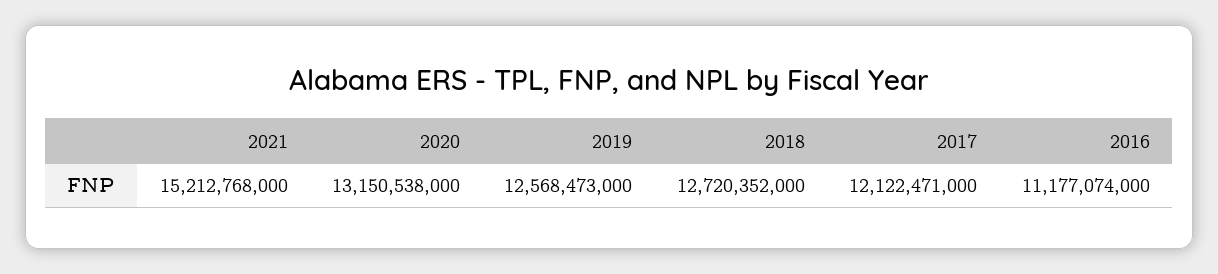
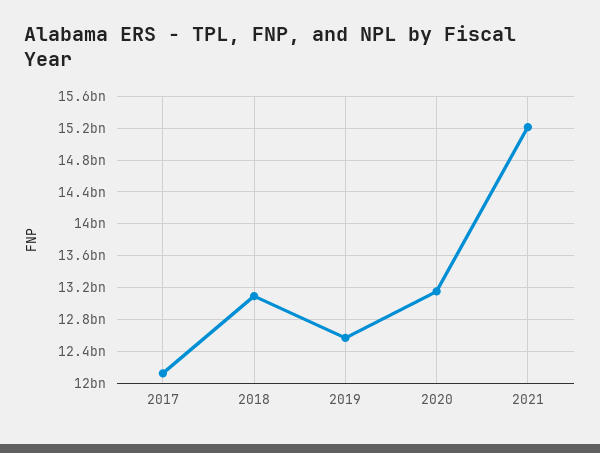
2018: 12720352000 -> 13100000000
2016: 11177074000 -> none

